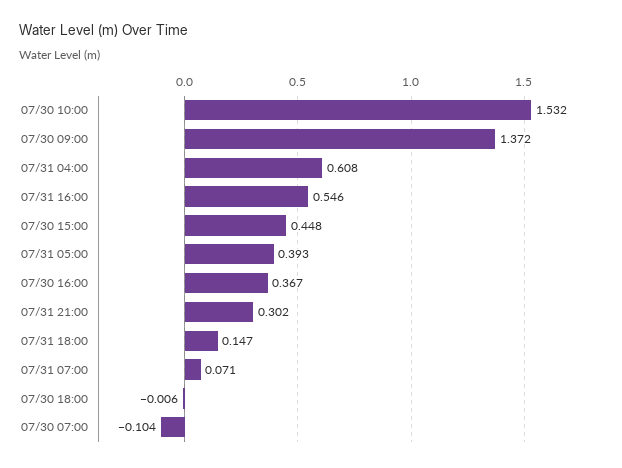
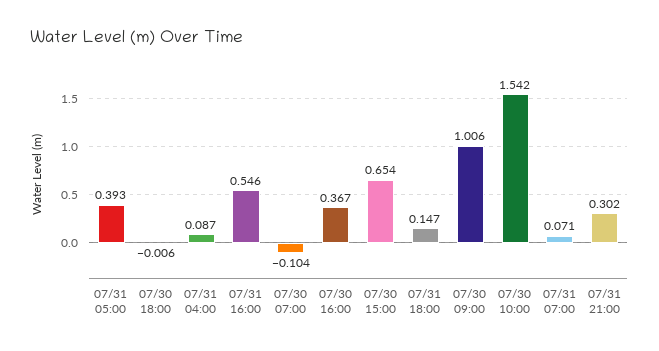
07/30 10:00: 1.532 -> 1.542
07/30 09:00: 1.372 -> 1.006
07/31 04:00: 0.608 -> 0.087
07/30 15:00: 0.448 -> 0.654

